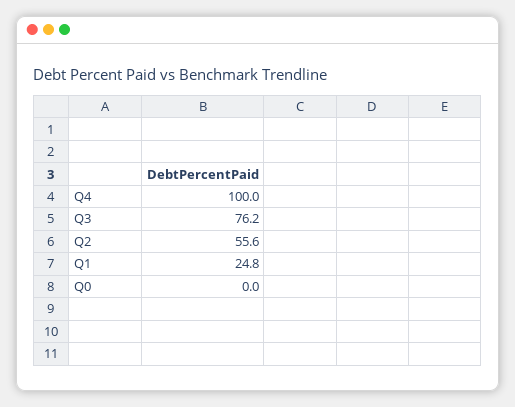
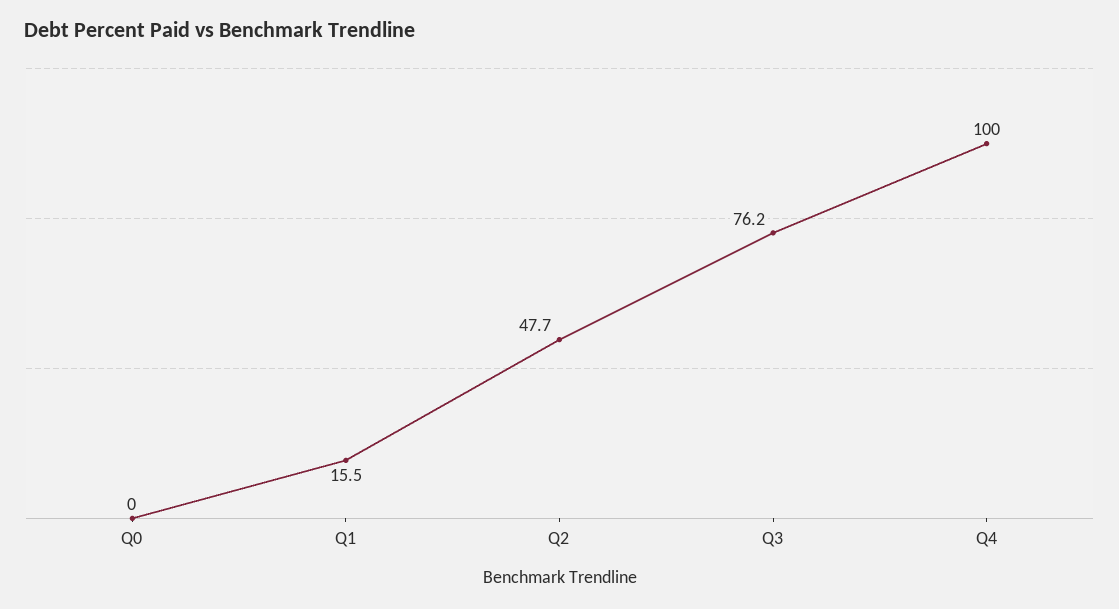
Q2: 55.6 -> 47.7
Q1: 24.8 -> 15.5

